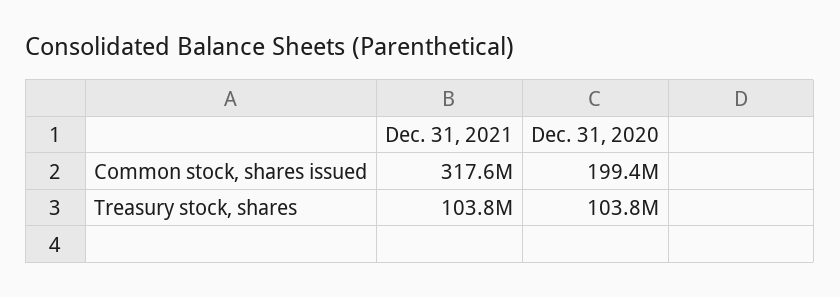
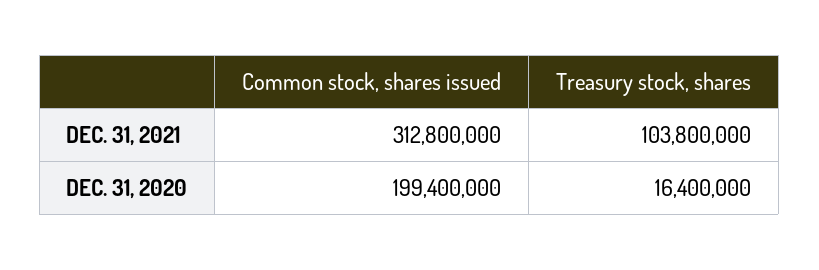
Dec. 31, 2021, Common stock, shares issued: 317600000 -> 312800000
Dec. 31, 2020, Treasury stock, shares: 103800000 -> 16400000

